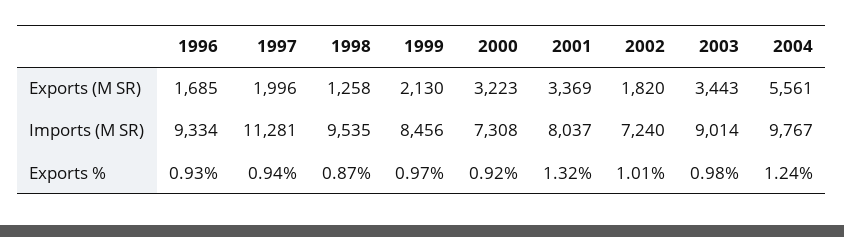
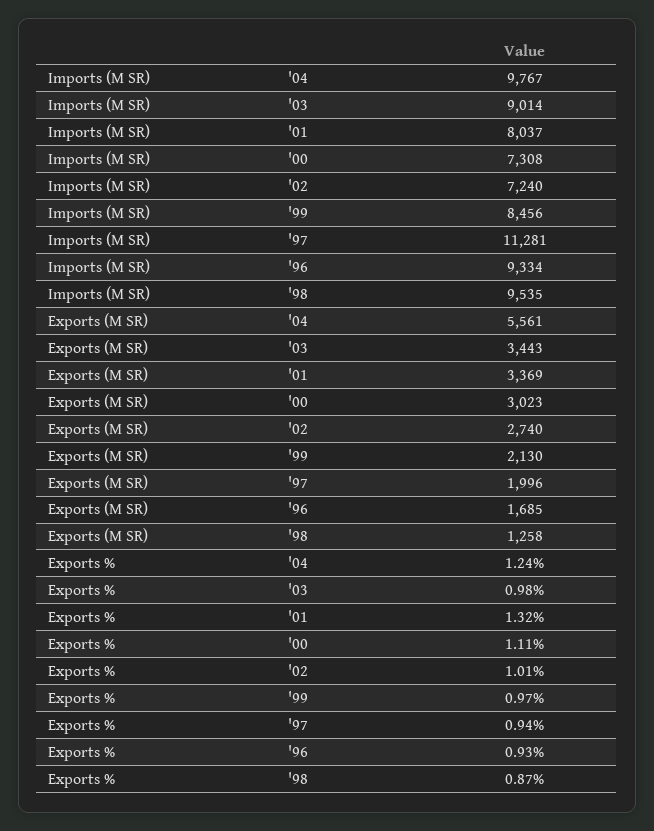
2000, Exports (M SR): 3223 -> 3023
2002, Exports (M SR): 1820 -> 2740
2000, Exports %: 0.92 -> 1.11

